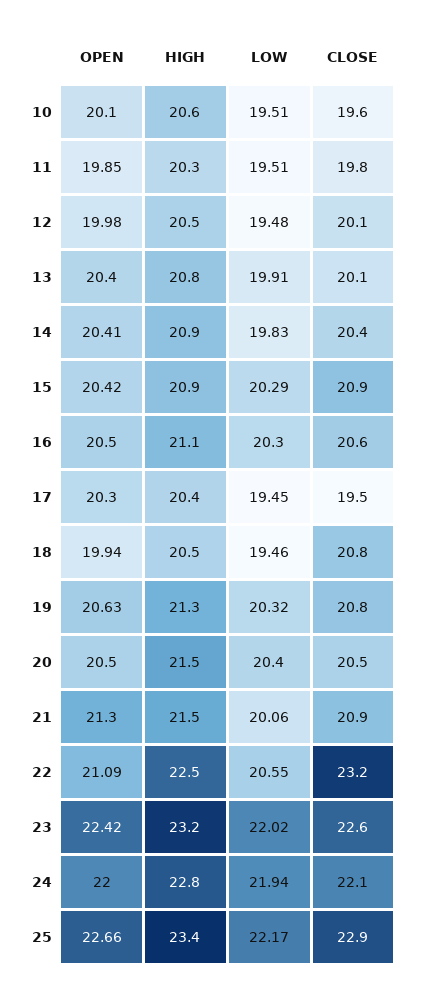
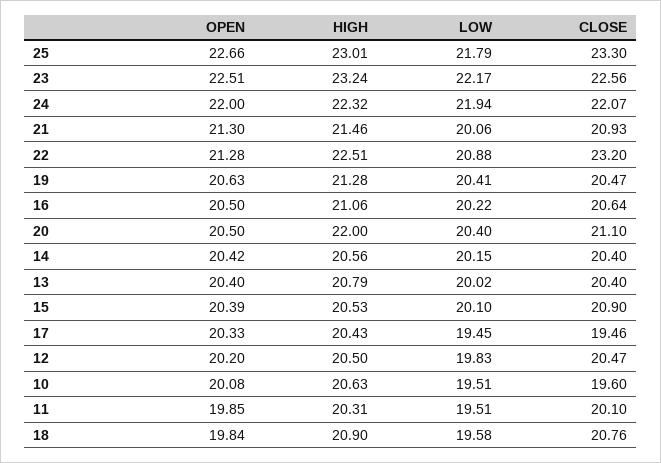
OPEN, 10: 20.1 -> 20.08
CLOSE, 11: 19.8 -> 20.1
OPEN, 12: 19.98 -> 20.2
LOW, 12: 19.48 -> 19.83
CLOSE, 12: 20.1 -> 20.47
LOW, 13: 19.91 -> 20.02
CLOSE, 13: 20.1 -> 20.4
OPEN, 14: 20.41 -> 20.42
HIGH, 14: 20.9 -> 20.56
LOW, 14: 19.83 -> 20.15
OPEN, 15: 20.42 -> 20.39
HIGH, 15: 20.9 -> 20.53
LOW, 15: 20.29 -> 20.1
LOW, 16: 20.3 -> 20.22
OPEN, 17: 20.3 -> 20.33
OPEN, 18: 19.94 -> 19.84
HIGH, 18: 20.5 -> 20.9
LOW, 18: 19.46 -> 19.58
LOW, 19: 20.32 -> 20.41
CLOSE, 19: 20.8 -> 20.47
HIGH, 20: 21.5 -> 22
CLOSE, 20: 20.5 -> 21.1
OPEN, 22: 21.09 -> 21.28
LOW, 22: 20.55 -> 20.88
OPEN, 23: 22.42 -> 22.51
LOW, 23: 22.02 -> 22.17
HIGH, 24: 22.8 -> 22.32
HIGH, 25: 23.4 -> 23.01
LOW, 25: 22.17 -> 21.79
CLOSE, 25: 22.9 -> 23.3

